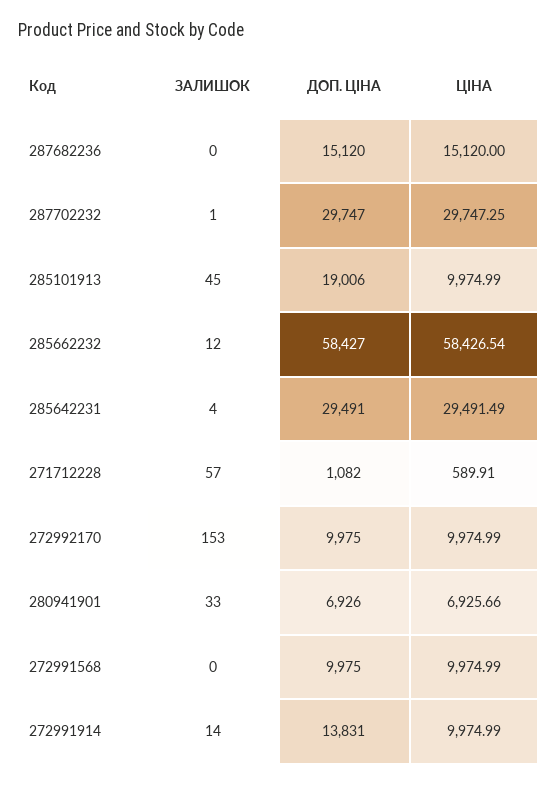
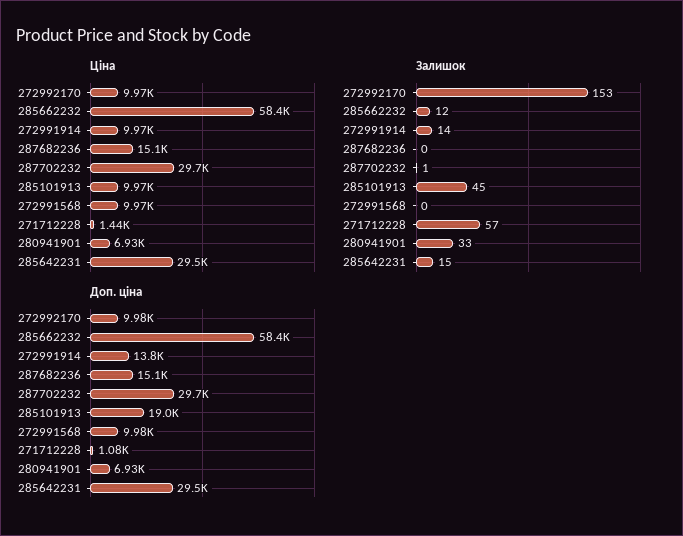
ЗАЛИШОК, 285642231: 4 -> 15
ЦІНА, 271712228: 589.91 -> 1440

